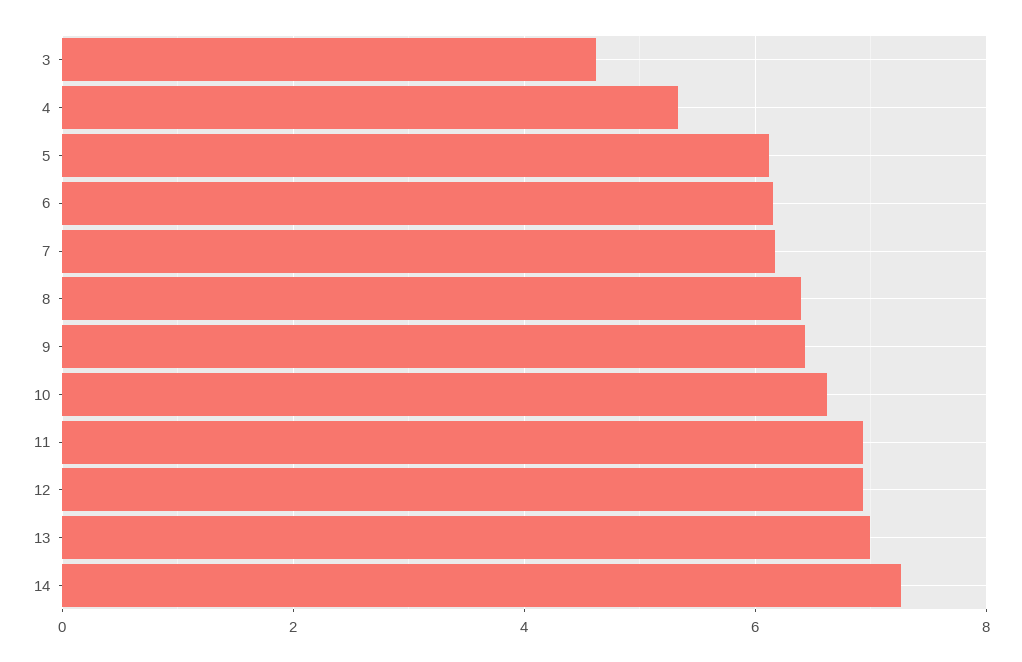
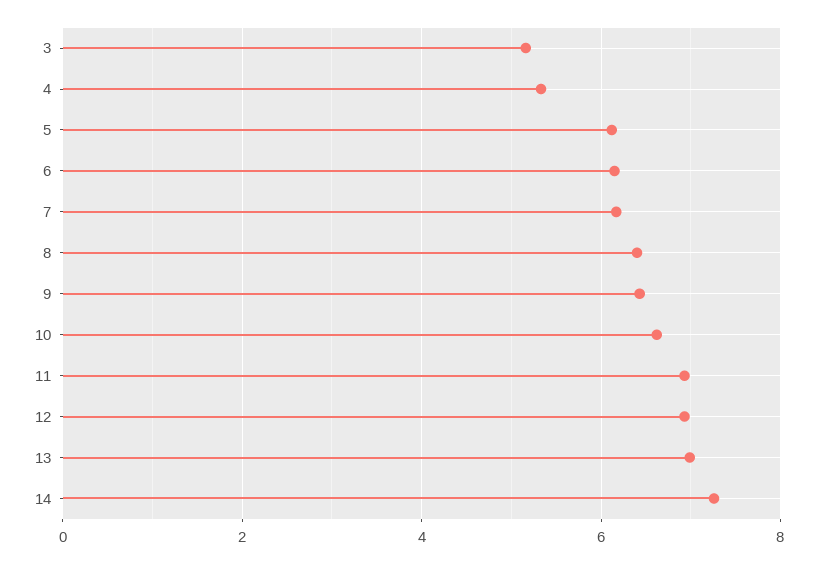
3: 4.6 -> 5.2

